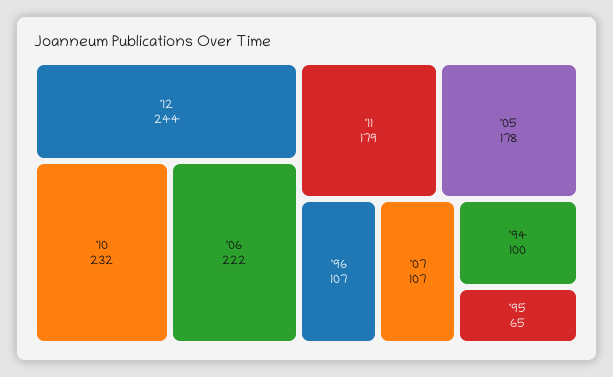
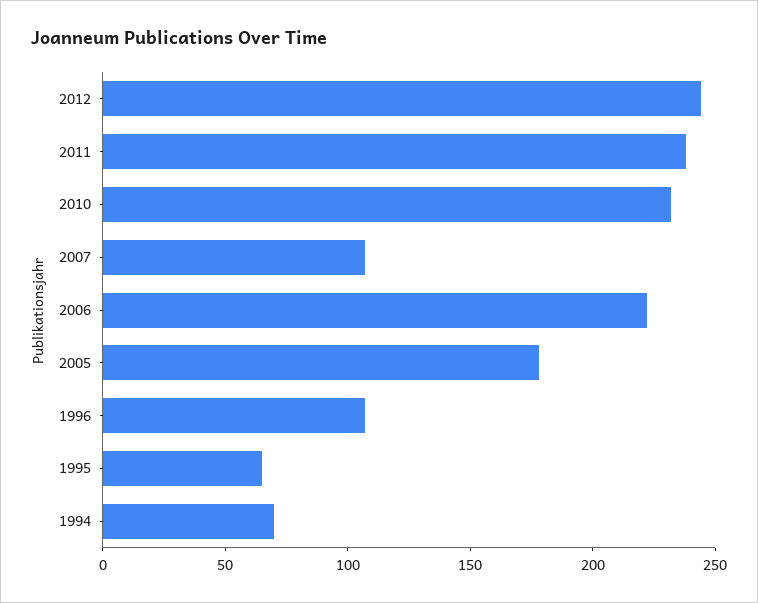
'11: 179 -> 240
'94: 100 -> 70

